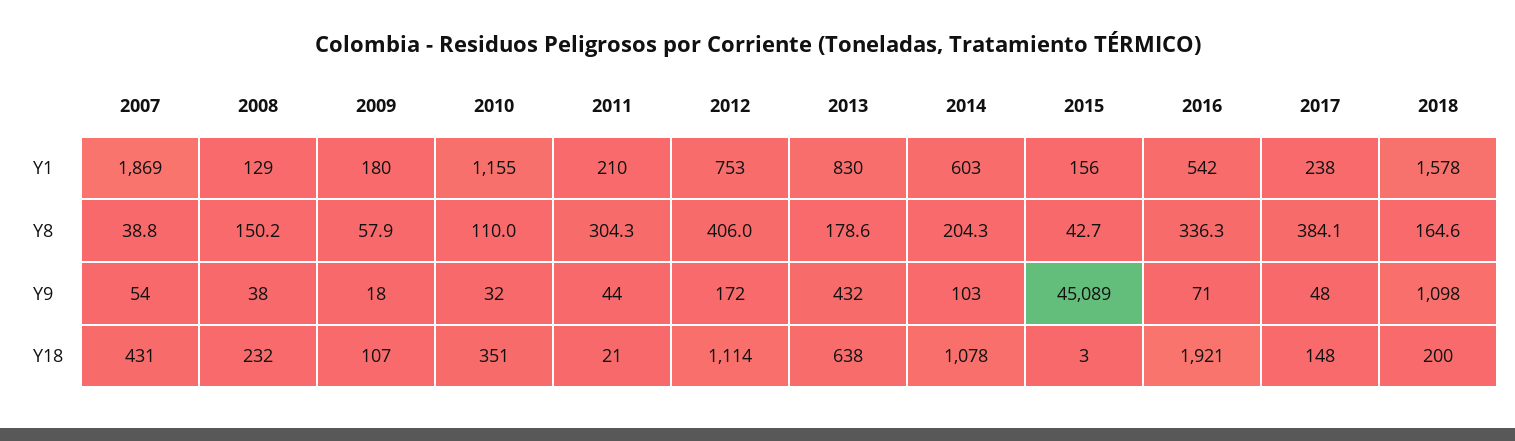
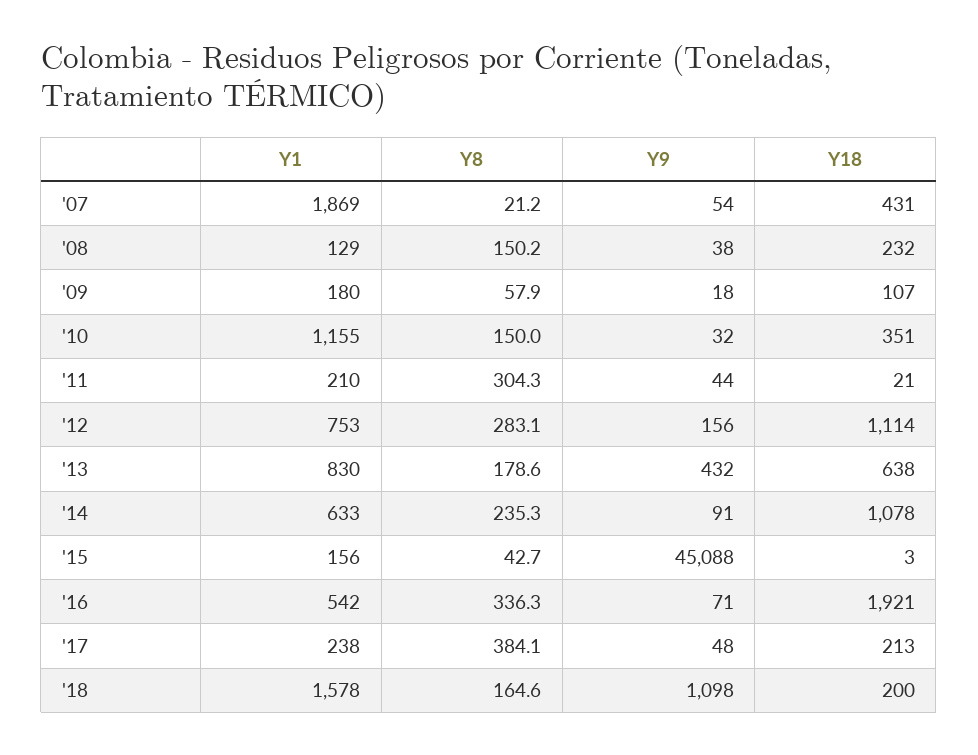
2014, Y1: 603 -> 633
2007, Y8: 38.8 -> 21.2
2010, Y8: 110 -> 150
2012, Y8: 406 -> 283.1
2014, Y8: 204.3 -> 235.3
2012, Y9: 172 -> 156
2014, Y9: 103 -> 91
2015, Y9: 45089 -> 45088
2017, Y18: 148 -> 213

